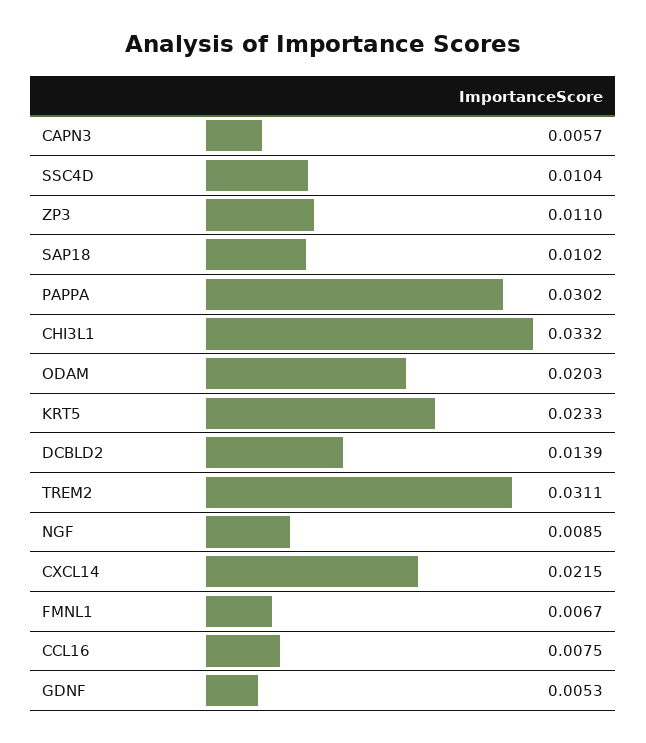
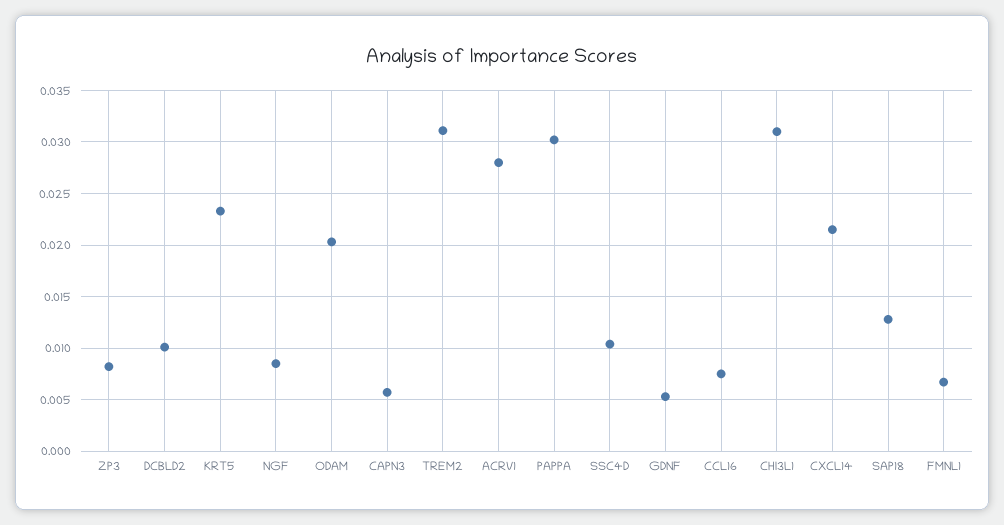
ZP3: 0.011 -> 0.008
SAP18: 0.0102 -> 0.013
CHI3L1: 0.0332 -> 0.031
DCBLD2: 0.0139 -> 0.01
ACRV1: none -> 0.028

